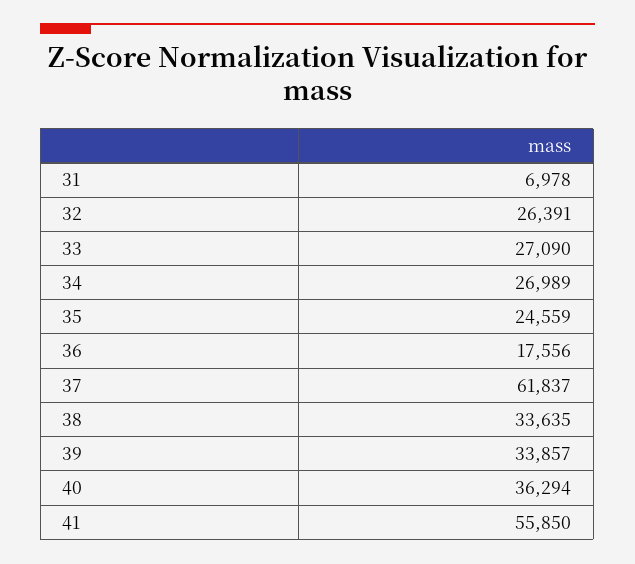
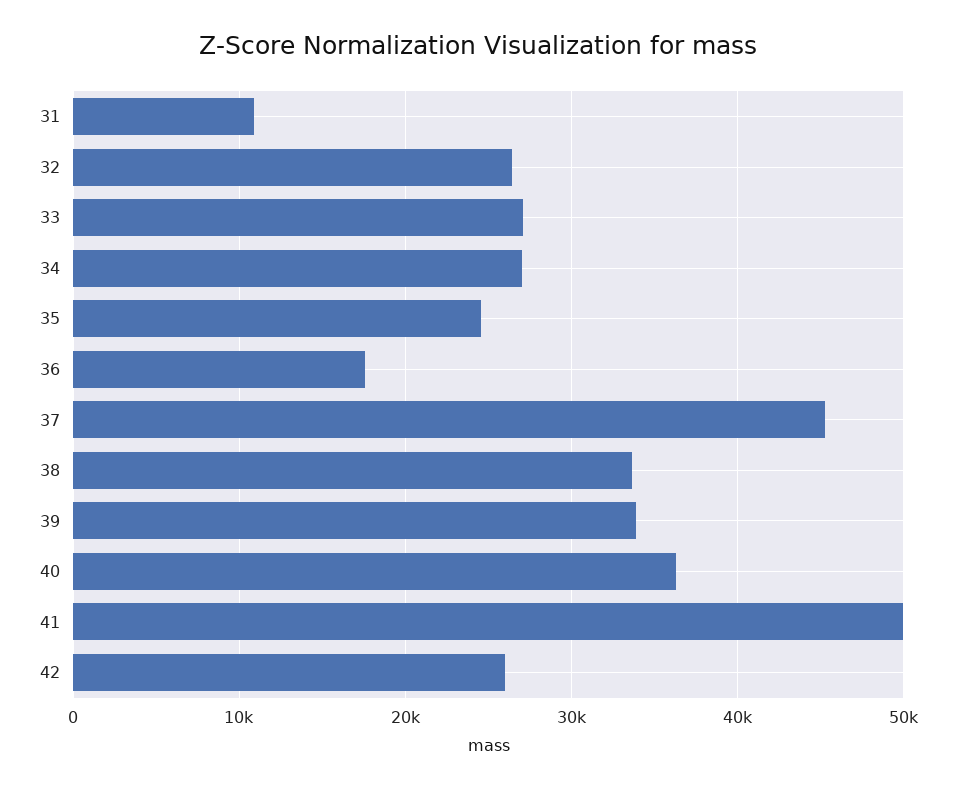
31: 6978 -> 11000
37: 61837 -> 45000
41: 55850 -> 50000
42: none -> 26000

